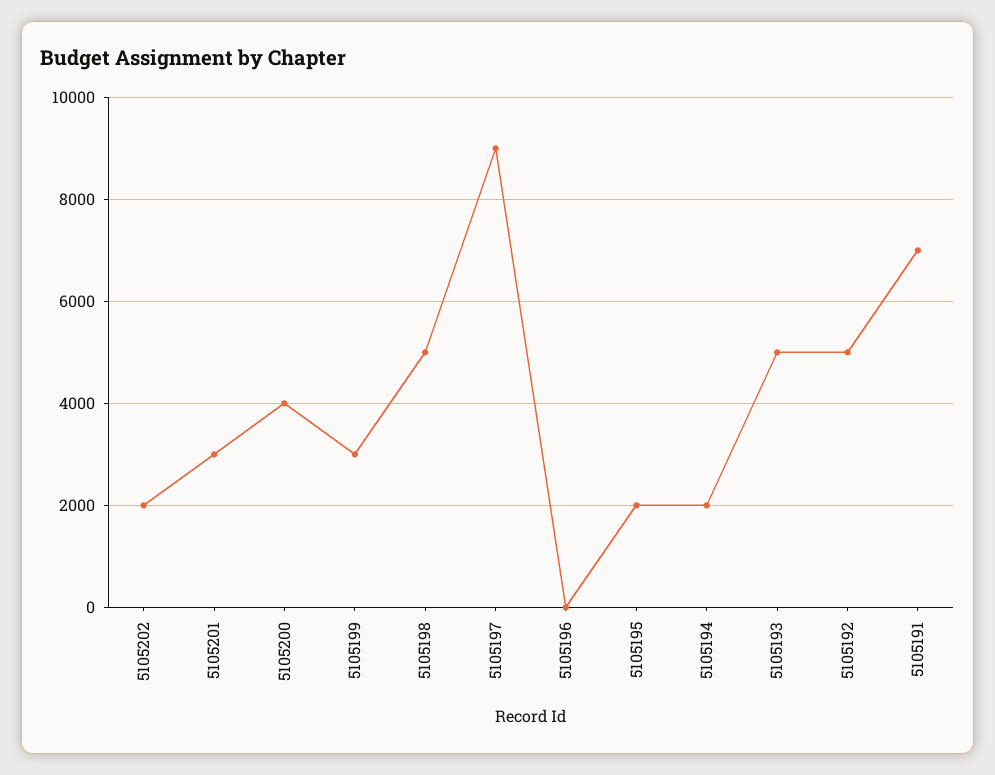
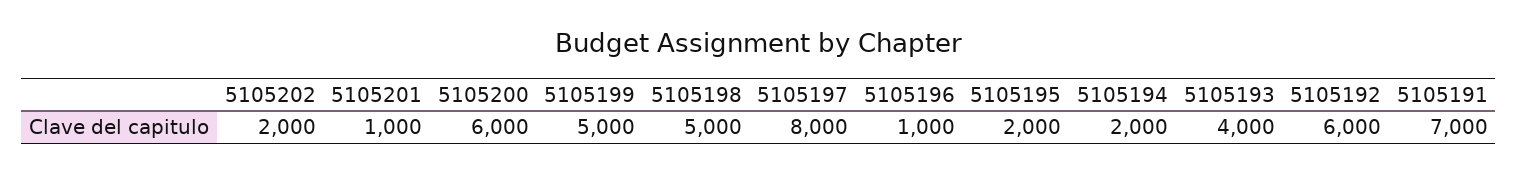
5105201: 3000 -> 1000
5105200: 4000 -> 6000
5105199: 3000 -> 5000
5105197: 9000 -> 8000
5105196: 0 -> 1000
5105193: 5000 -> 4000
5105192: 5000 -> 6000

